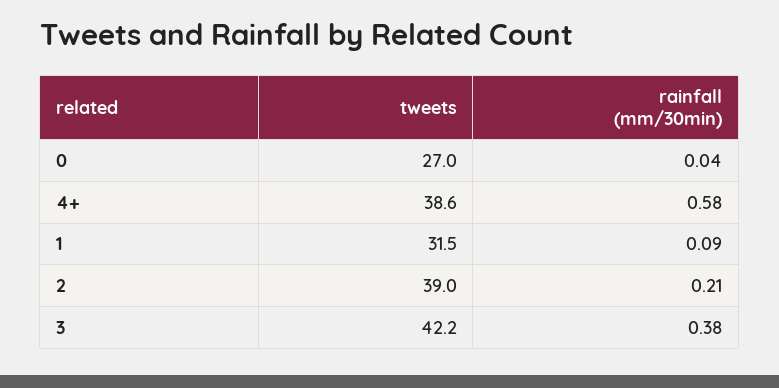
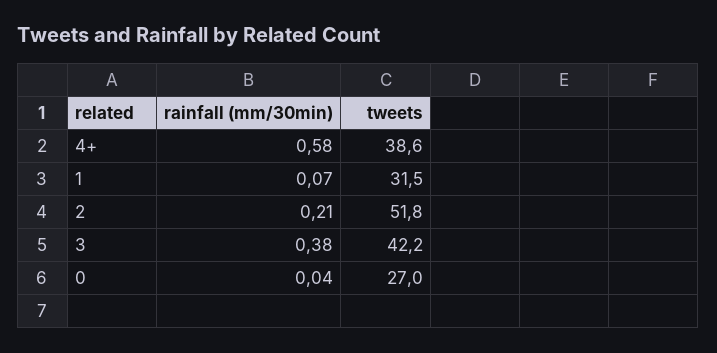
rainfall (mm/30min), 1: 0.09 -> 0.07
tweets, 2: 39 -> 51.8

